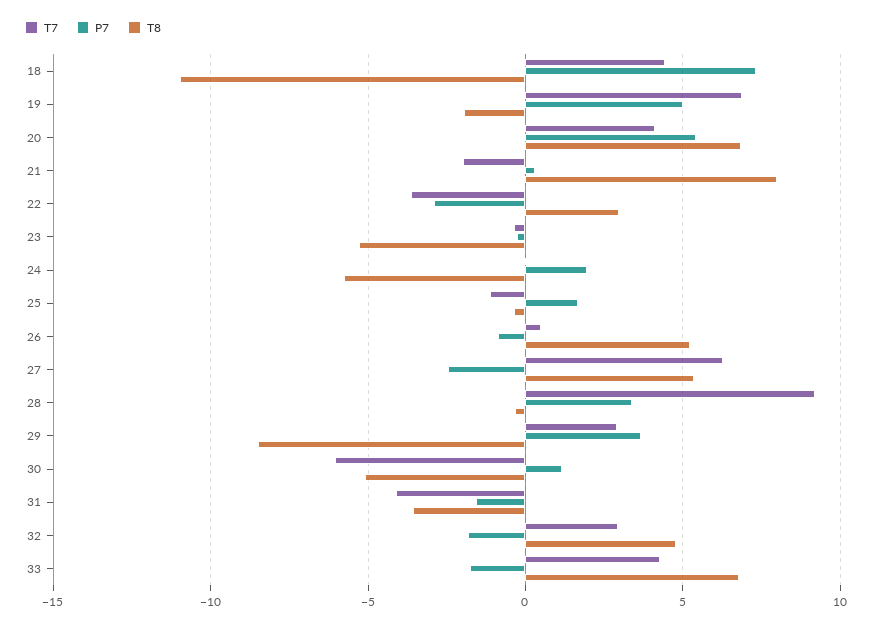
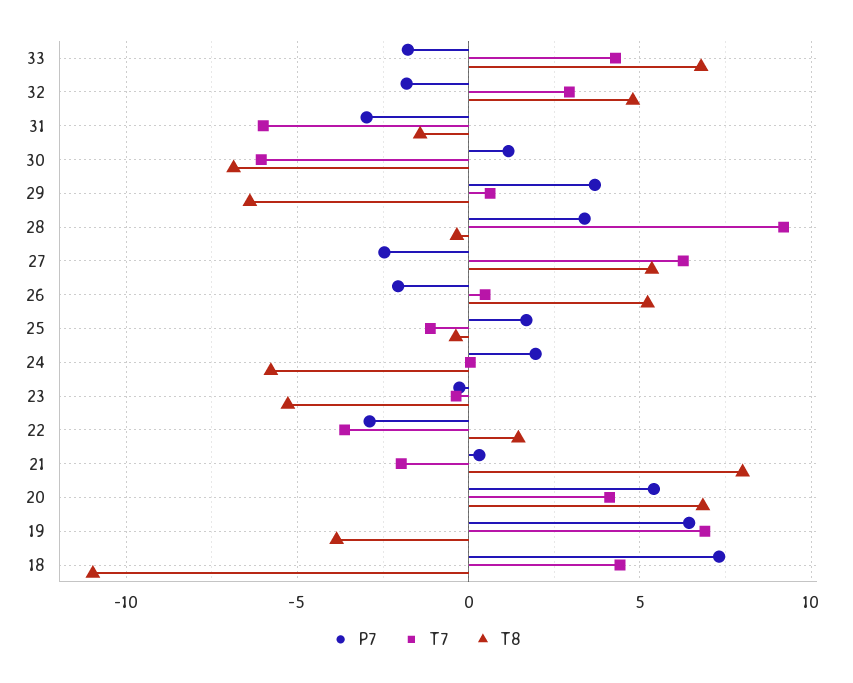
P7, 19: 5 -> 6.5
T8, 19: -2 -> -4
T8, 22: 3 -> 1.5
P7, 26: -1 -> -2
T7, 29: 3 -> 0.5
T8, 29: -8.5 -> -6.5
T8, 30: -5 -> -7
T7, 31: -4 -> -6
P7, 31: -1.5 -> -3
T8, 31: -3.5 -> -1.5

